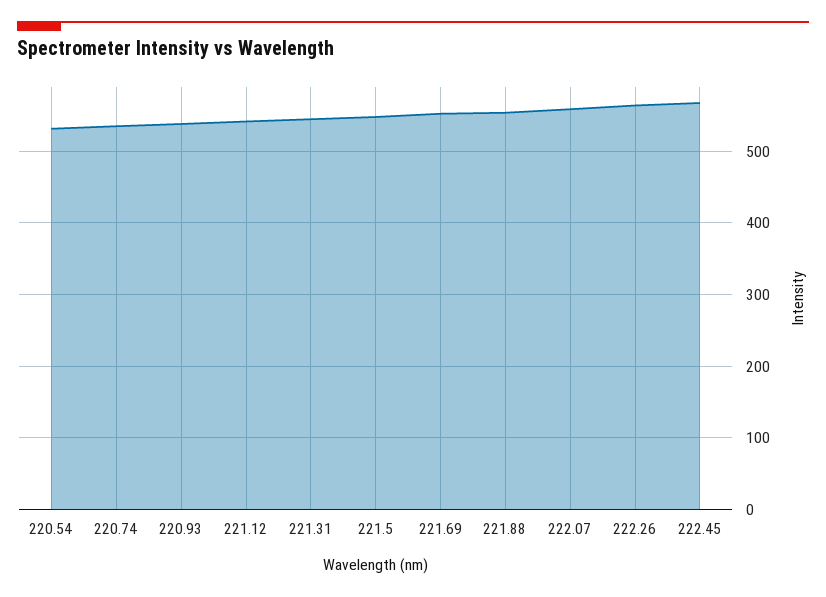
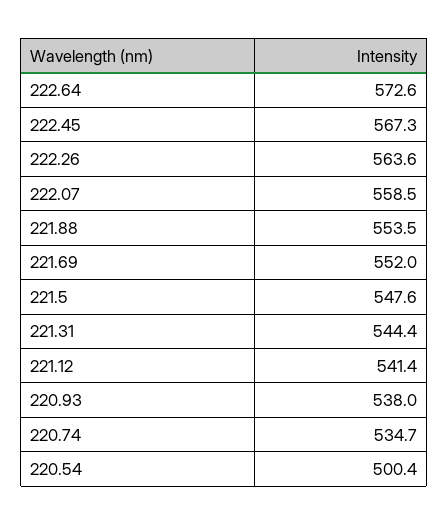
220.54: 530 -> 500.4
222.64: none -> 572.6

